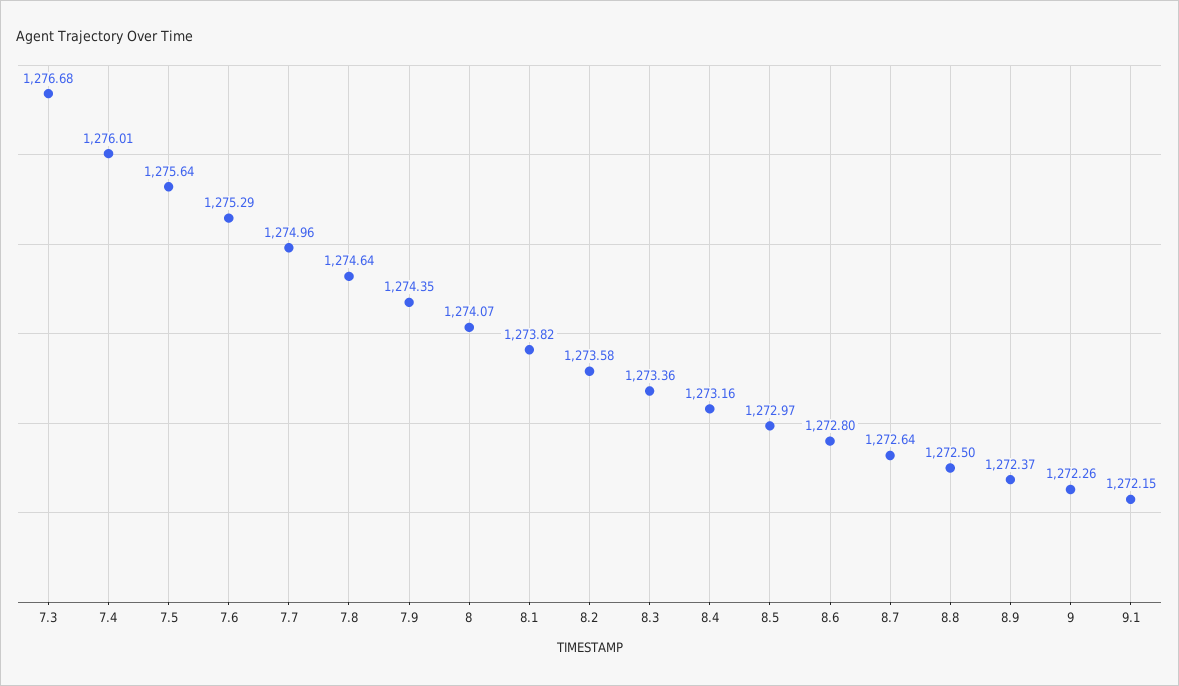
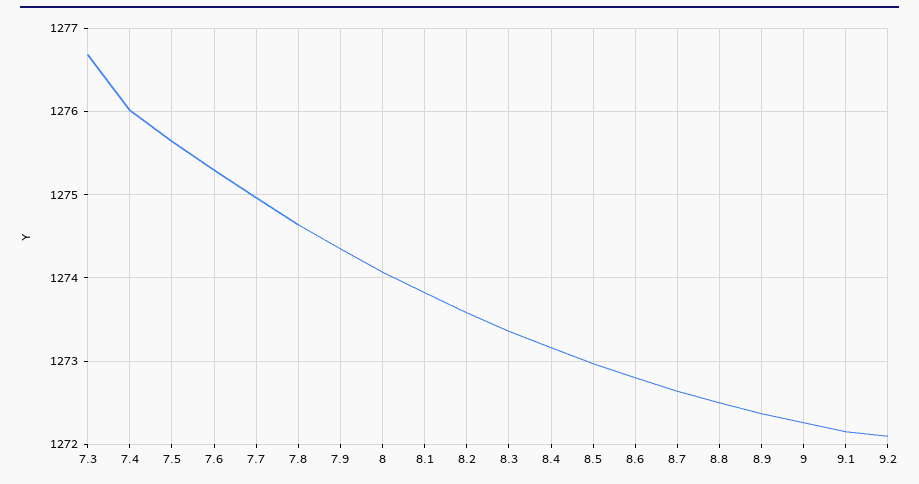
9.2: none -> 1272.1

